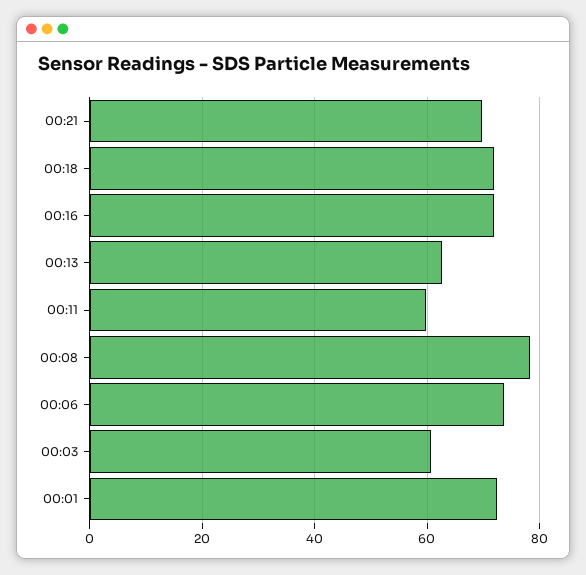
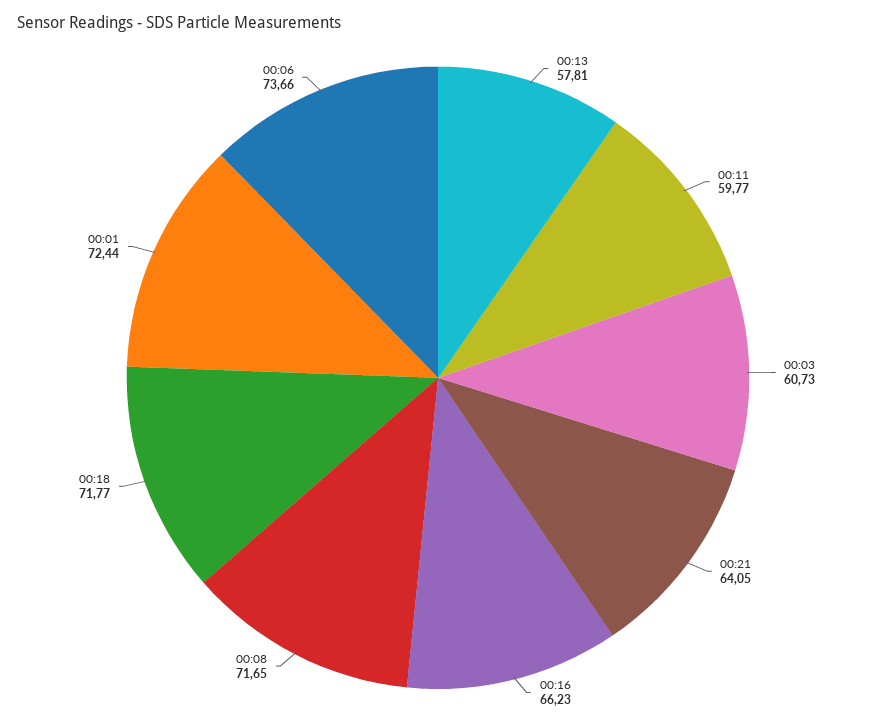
00:21: 70 -> 64.05
00:16: 72 -> 66.23
00:13: 62 -> 57.81
00:08: 78 -> 71.65

